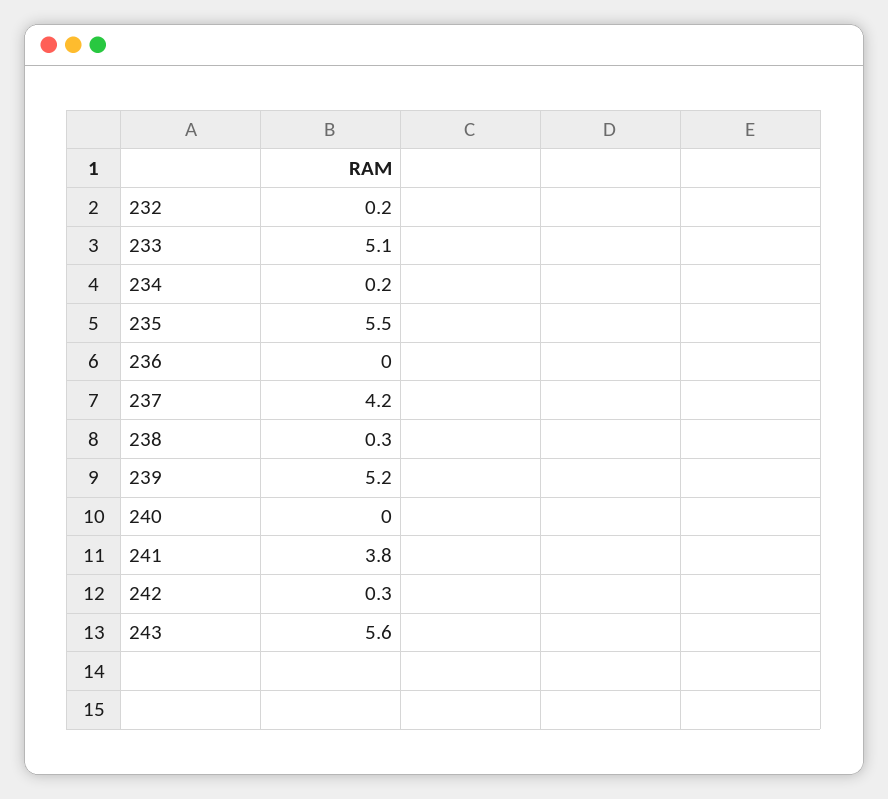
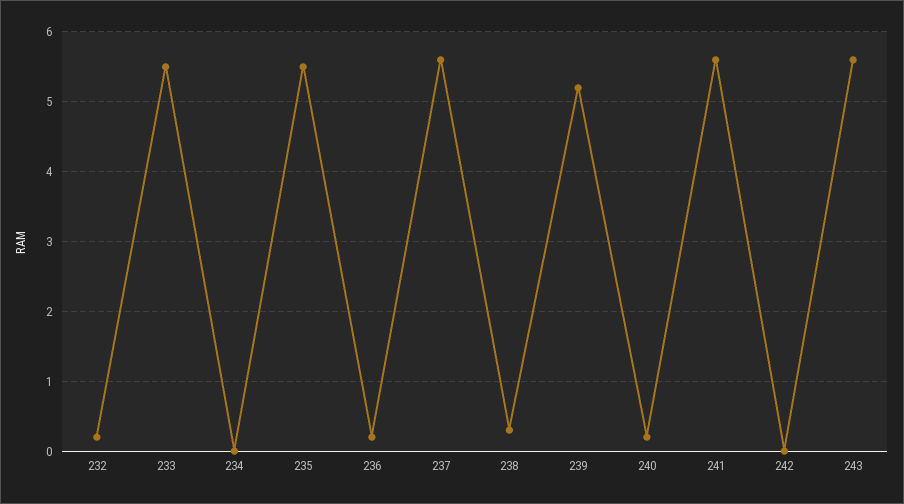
233: 5.1 -> 5.5
234: 0.2 -> 0
236: 0 -> 0.2
237: 4.2 -> 5.6
240: 0 -> 0.2
241: 3.8 -> 5.6
242: 0.3 -> 0

